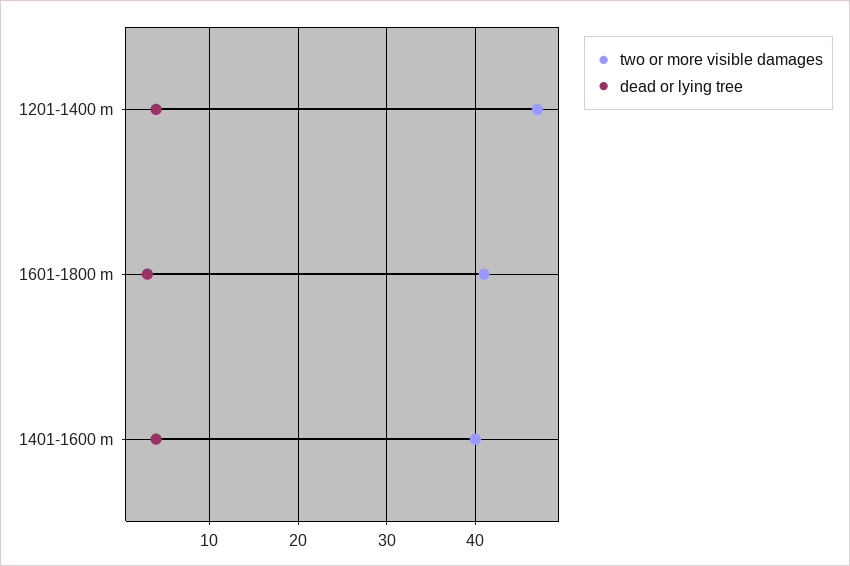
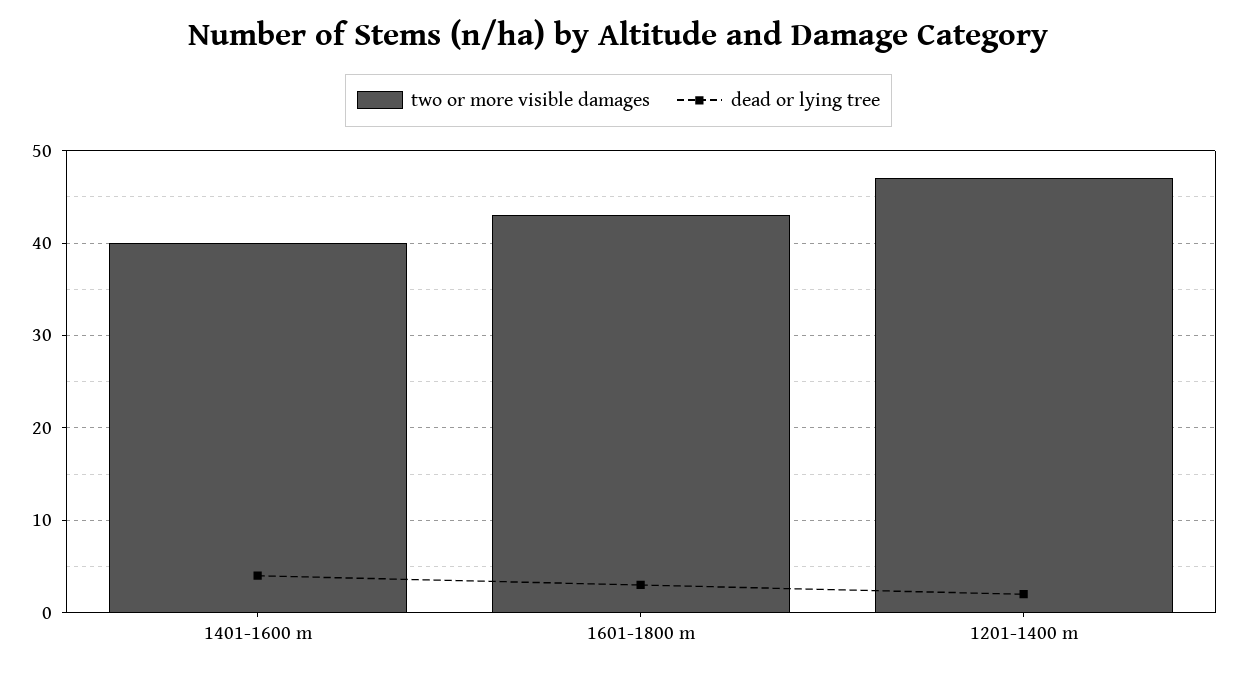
dead or lying tree, 1201-1400 m: 4 -> 2
two or more visible damages, 1601-1800 m: 41 -> 43

